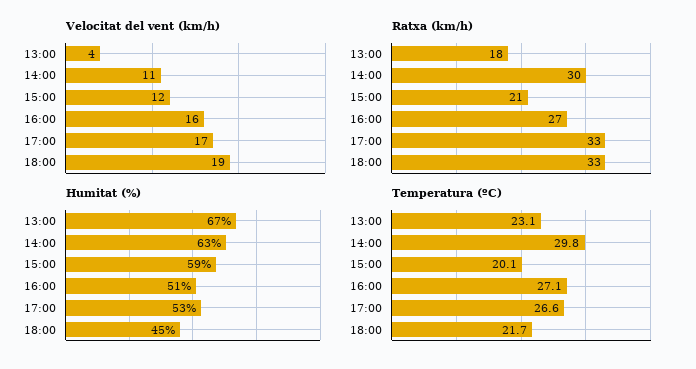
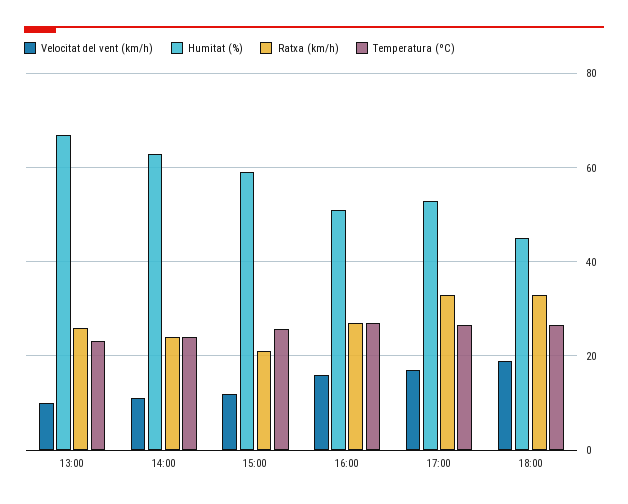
Velocitat del vent (km/h), 13:00: 4 -> 10
Ratxa (km/h), 13:00: 18 -> 26
Ratxa (km/h), 14:00: 30 -> 24
Temperatura (ºC), 14:00: 29.8 -> 24
Temperatura (ºC), 15:00: 20.1 -> 26
Temperatura (ºC), 18:00: 21.7 -> 26

